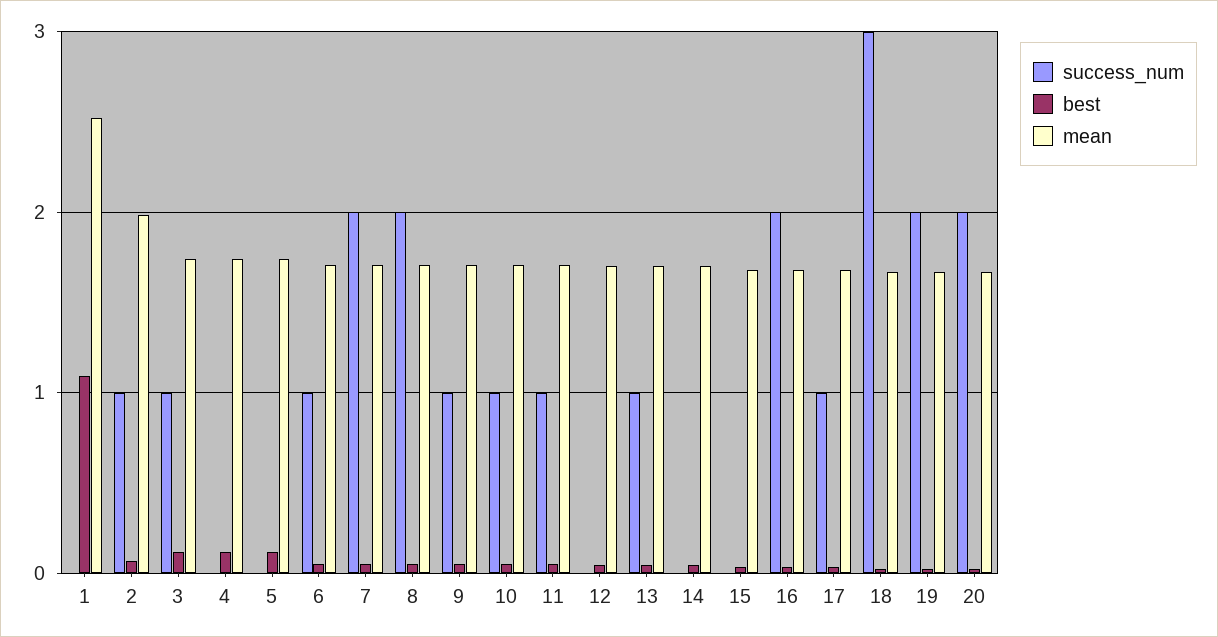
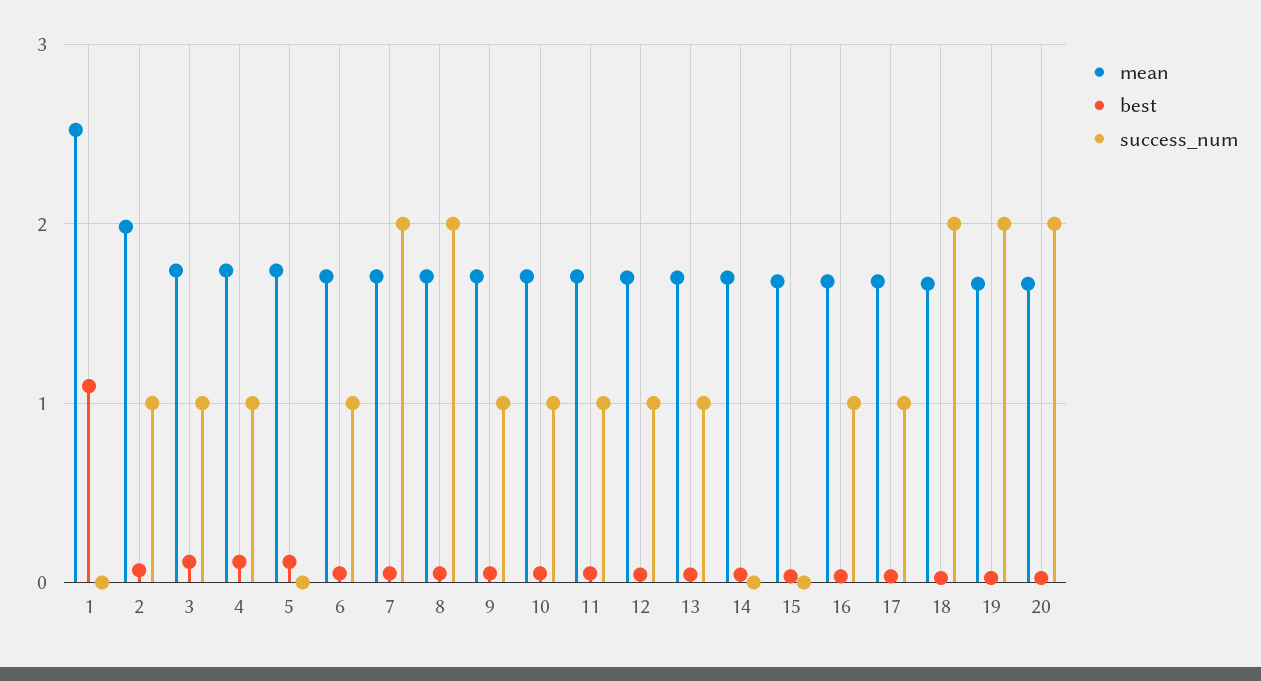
success_num, 4: 0 -> 1
success_num, 12: 0 -> 1
success_num, 16: 2 -> 1
success_num, 18: 3 -> 2

